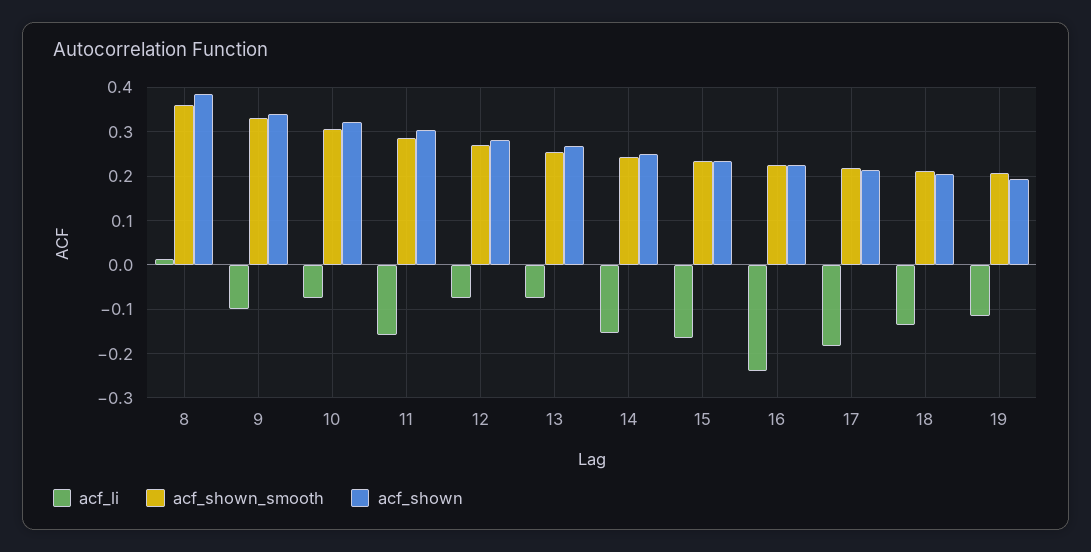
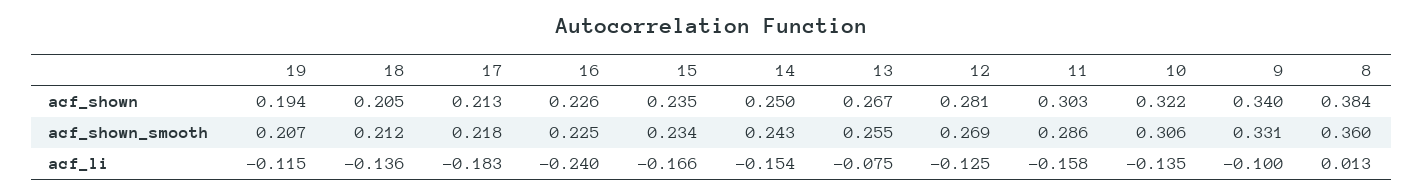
acf_li, 10: -0.08 -> -0.135
acf_li, 12: -0.08 -> -0.125

